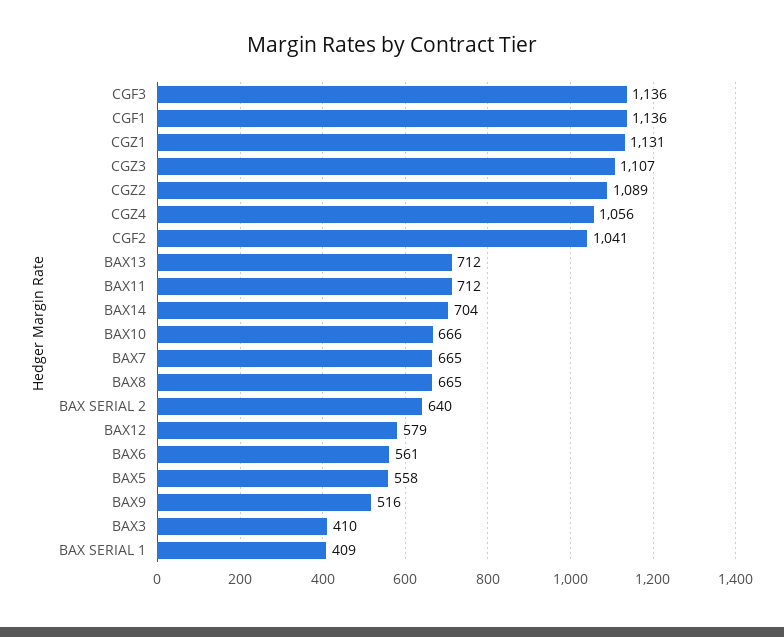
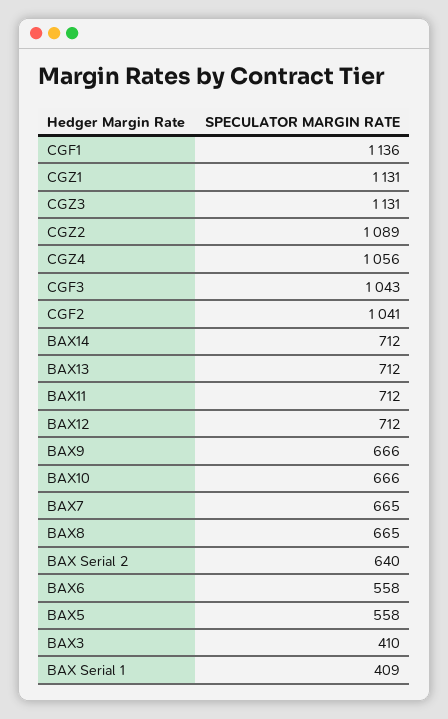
CGF3: 1136 -> 1043
CGZ3: 1107 -> 1131
BAX14: 704 -> 712
BAX12: 579 -> 712
BAX6: 561 -> 558
BAX9: 516 -> 666

